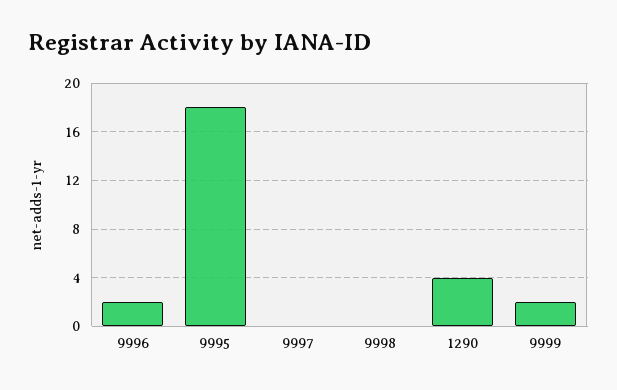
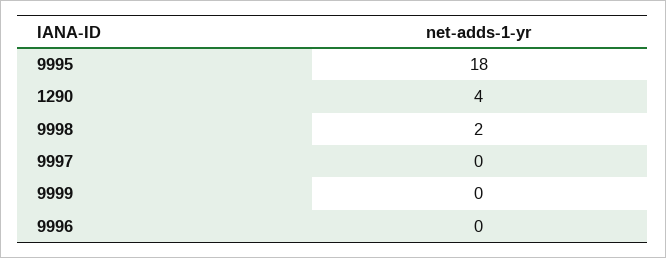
9996: 2 -> 0
9998: 0 -> 2
9999: 2 -> 0

